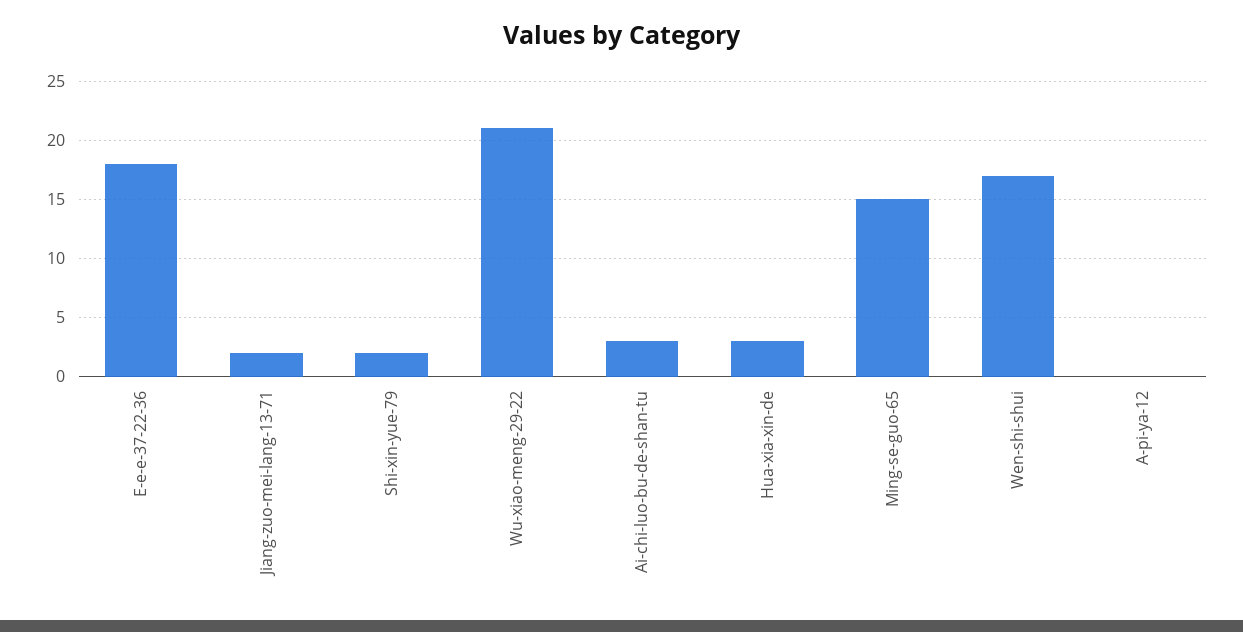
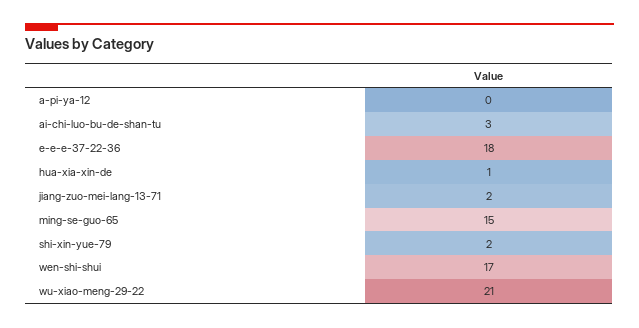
Hua-xia-xin-de: 3 -> 1

